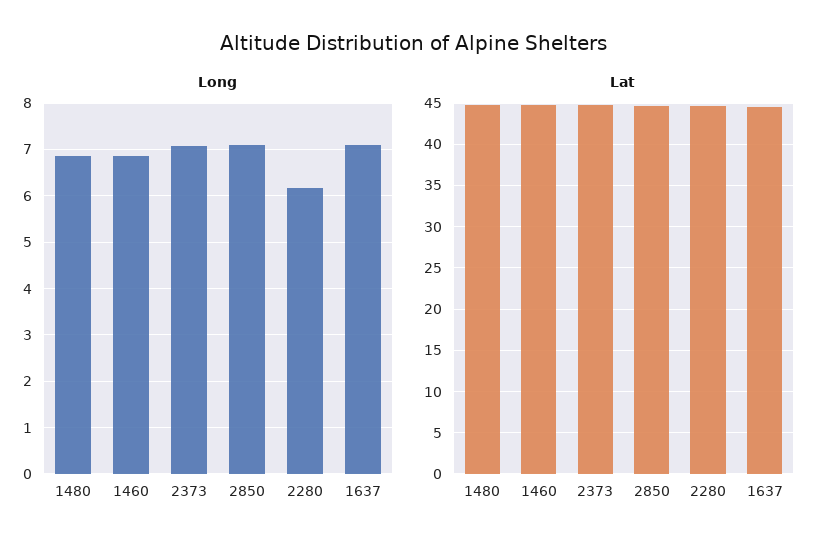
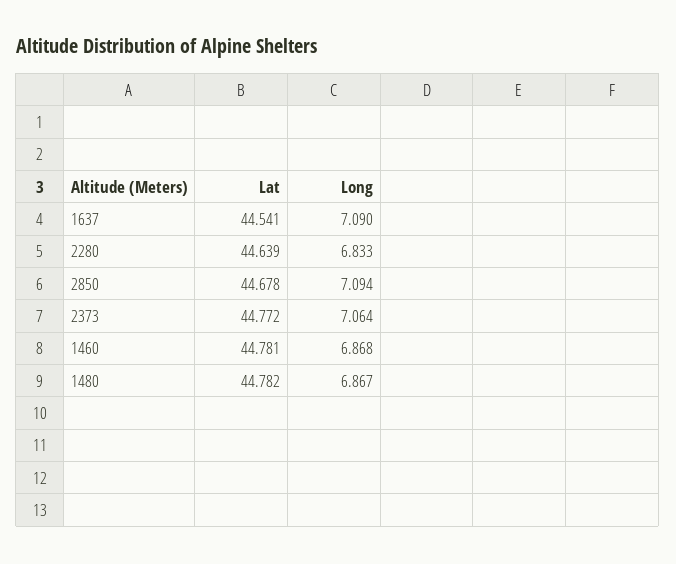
Long, 2280: 6.2 -> 6.833

